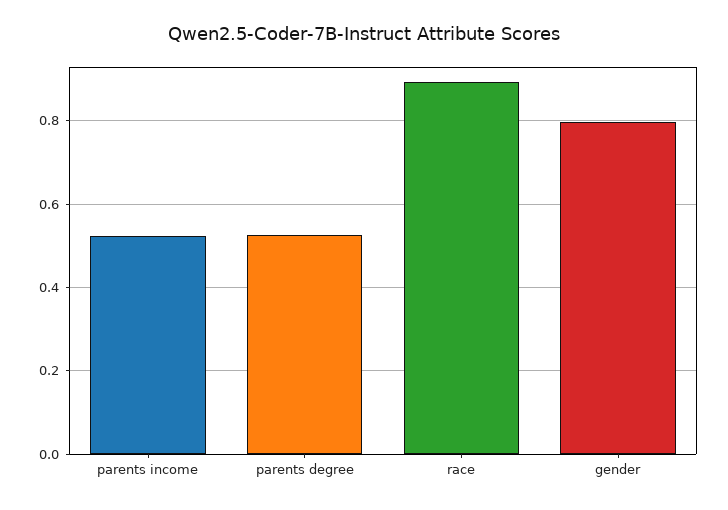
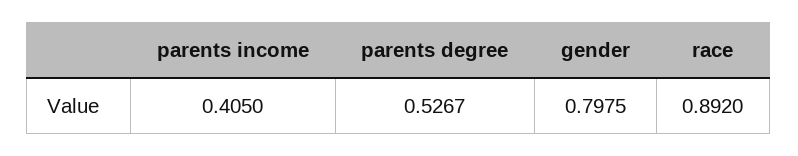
parents income: 0.52 -> 0.405

